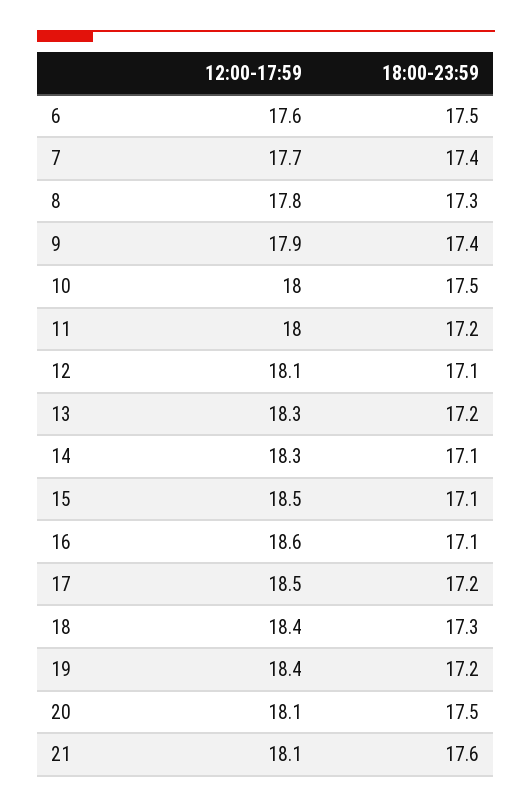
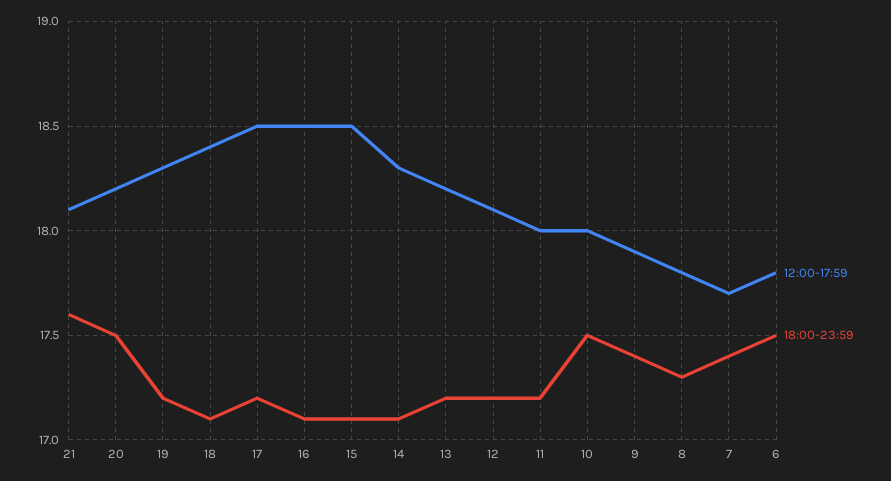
12:00-17:59, 6: 17.6 -> 17.8
18:00-23:59, 12: 17.1 -> 17.2
12:00-17:59, 13: 18.3 -> 18.2
12:00-17:59, 16: 18.6 -> 18.5
18:00-23:59, 18: 17.3 -> 17.1
12:00-17:59, 19: 18.4 -> 18.3
12:00-17:59, 20: 18.1 -> 18.2

